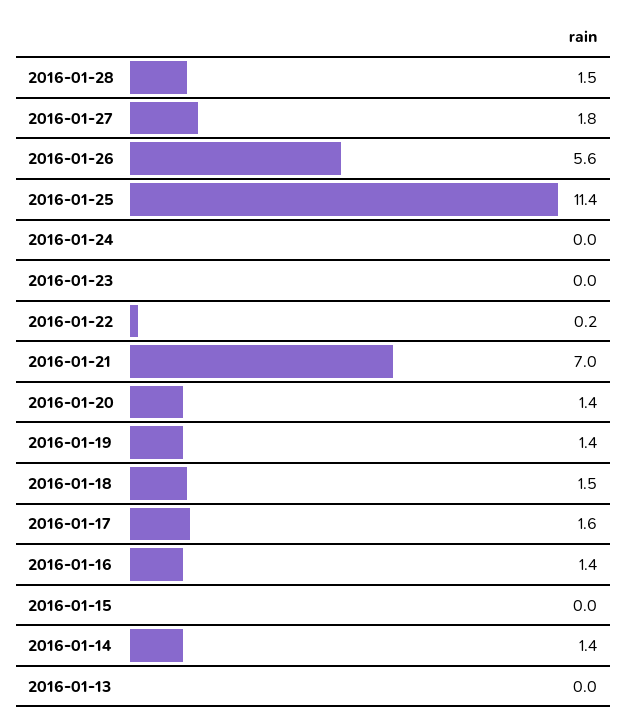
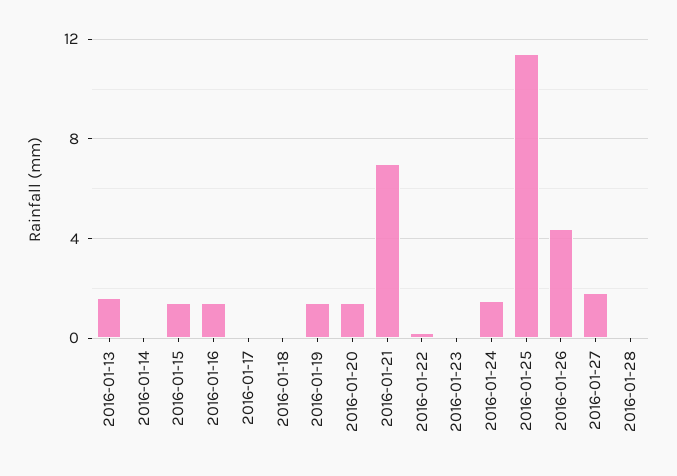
2016-01-28: 1.5 -> 0
2016-01-26: 5.6 -> 4.5
2016-01-24: 0 -> 1.5
2016-01-18: 1.5 -> 0
2016-01-17: 1.6 -> 0
2016-01-15: 0 -> 1.5
2016-01-14: 1.4 -> 0
2016-01-13: 0 -> 1.5

